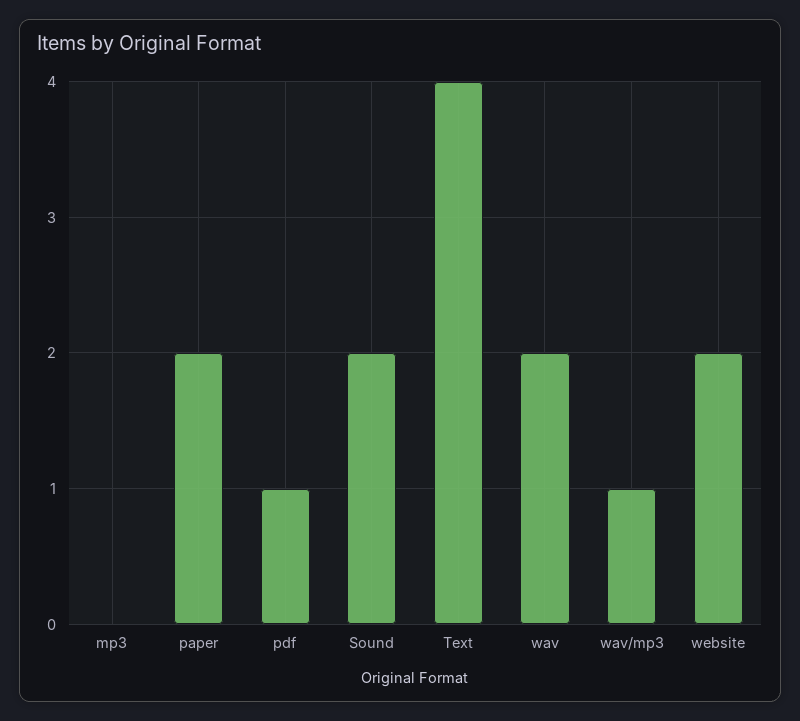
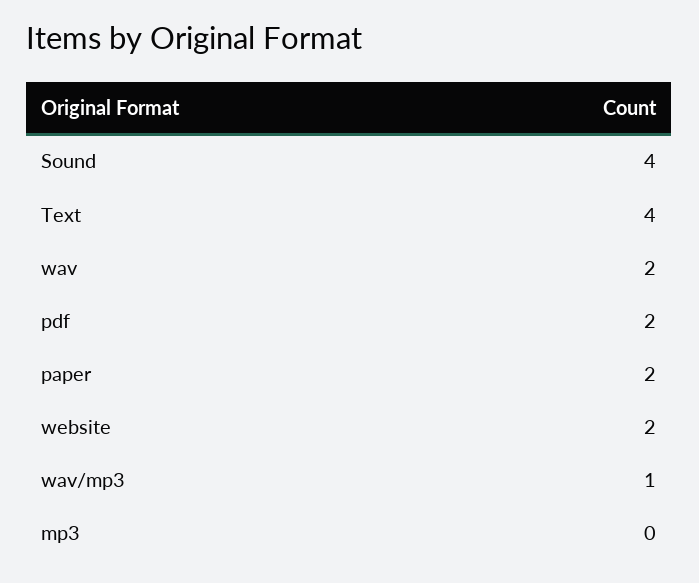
pdf: 1 -> 2
Sound: 2 -> 4

